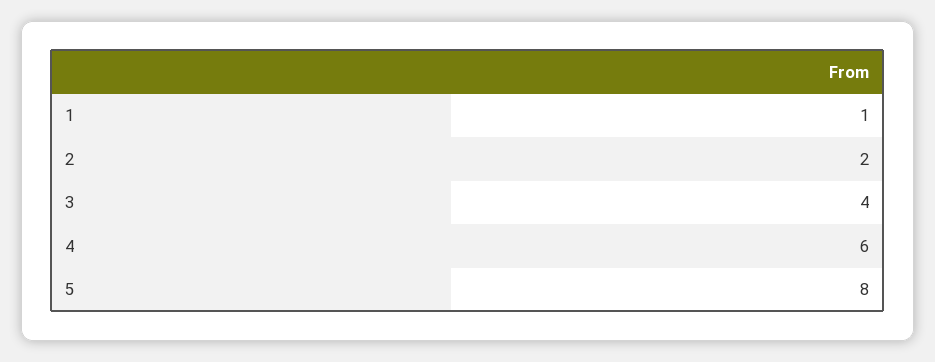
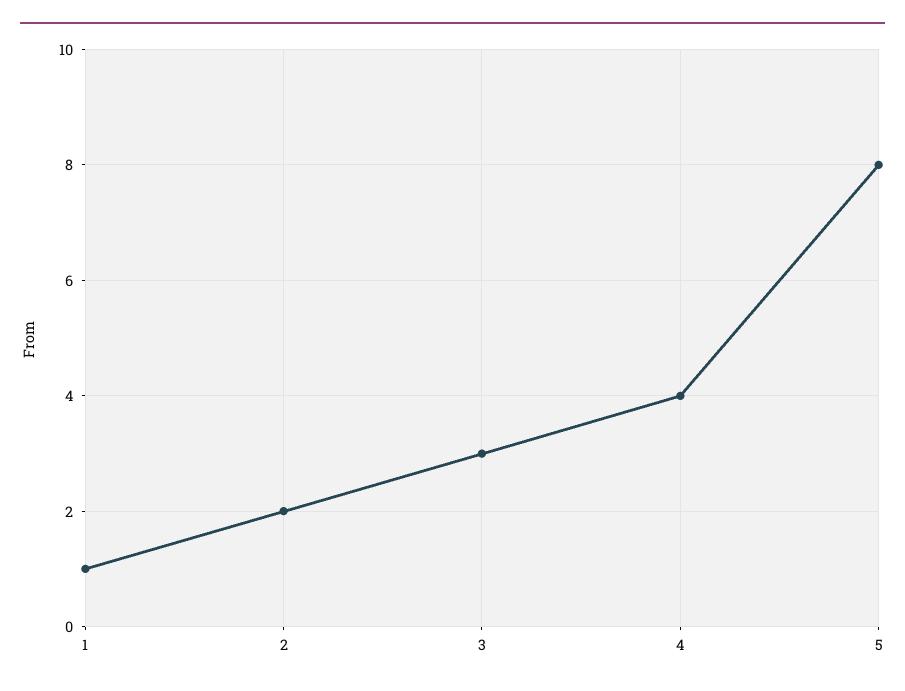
3: 4 -> 3
4: 6 -> 4

